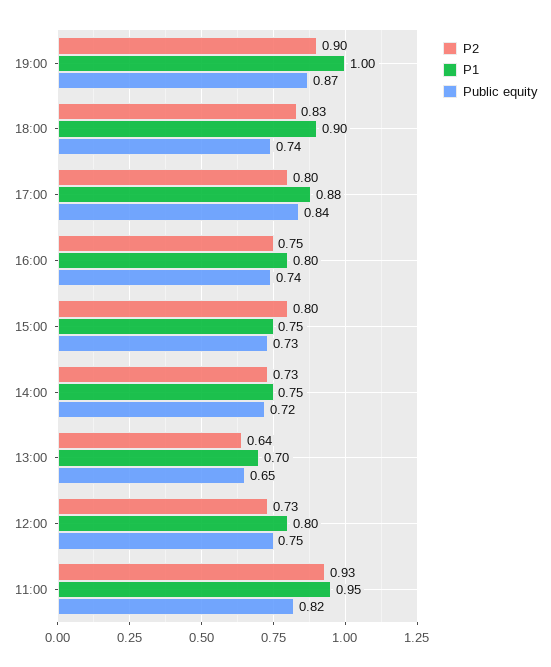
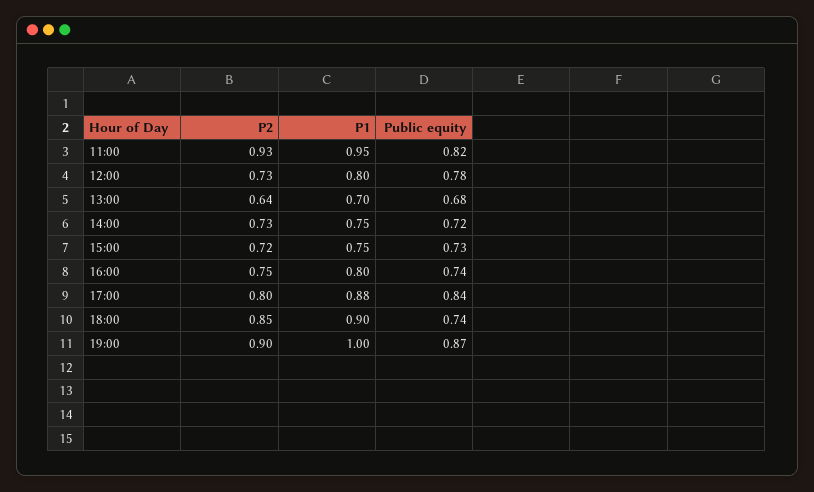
P2, 18:00: 0.83 -> 0.85
P2, 15:00: 0.8 -> 0.72
Public equity, 13:00: 0.65 -> 0.68
Public equity, 12:00: 0.75 -> 0.78

